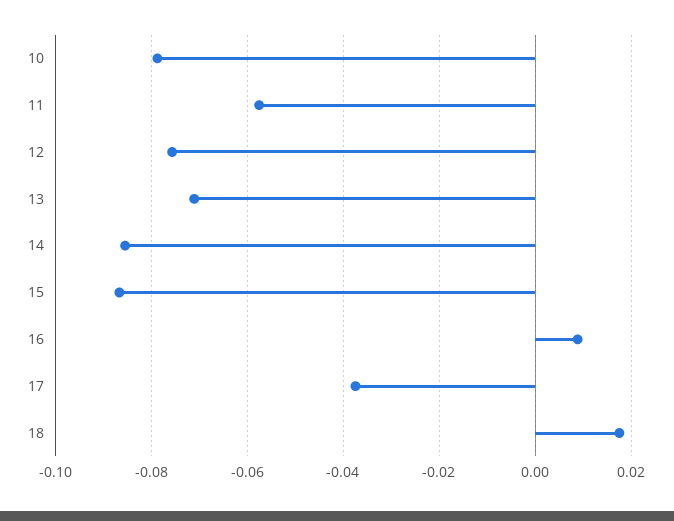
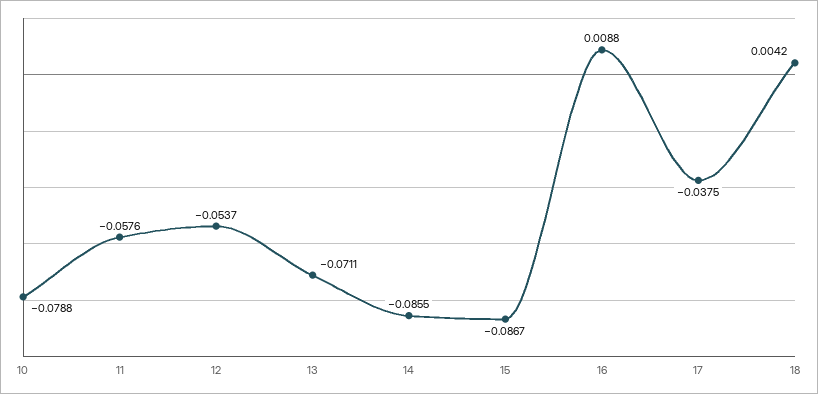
12: -0.076 -> -0.0537
18: 0.018 -> 0.0042

